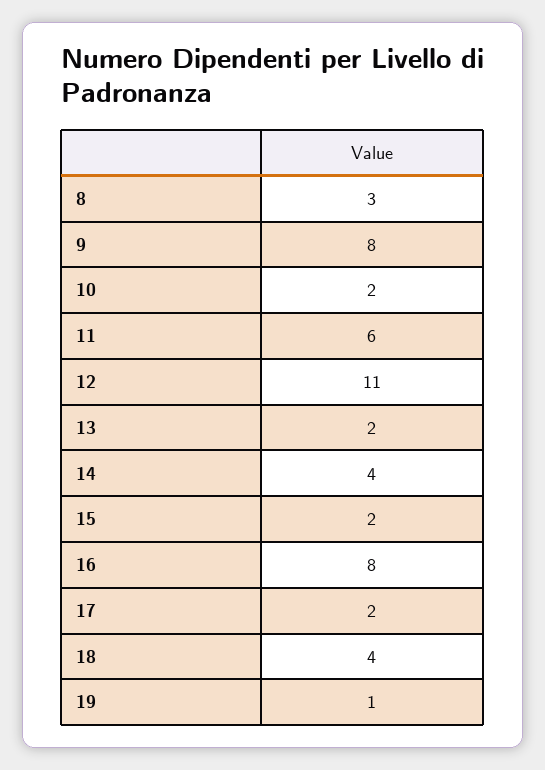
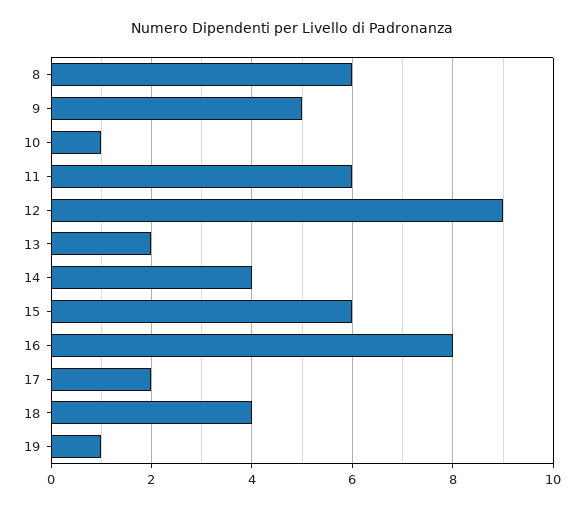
8: 3 -> 6
9: 8 -> 5
10: 2 -> 1
12: 11 -> 9
15: 2 -> 6

